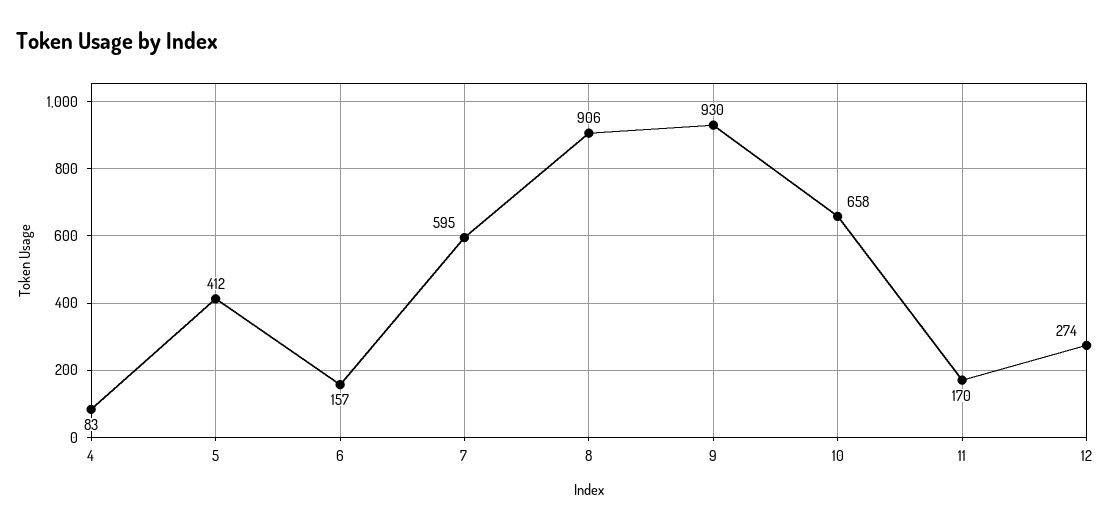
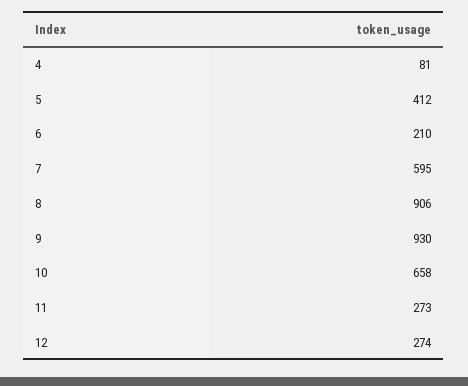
4: 83 -> 81
6: 157 -> 210
11: 170 -> 273

